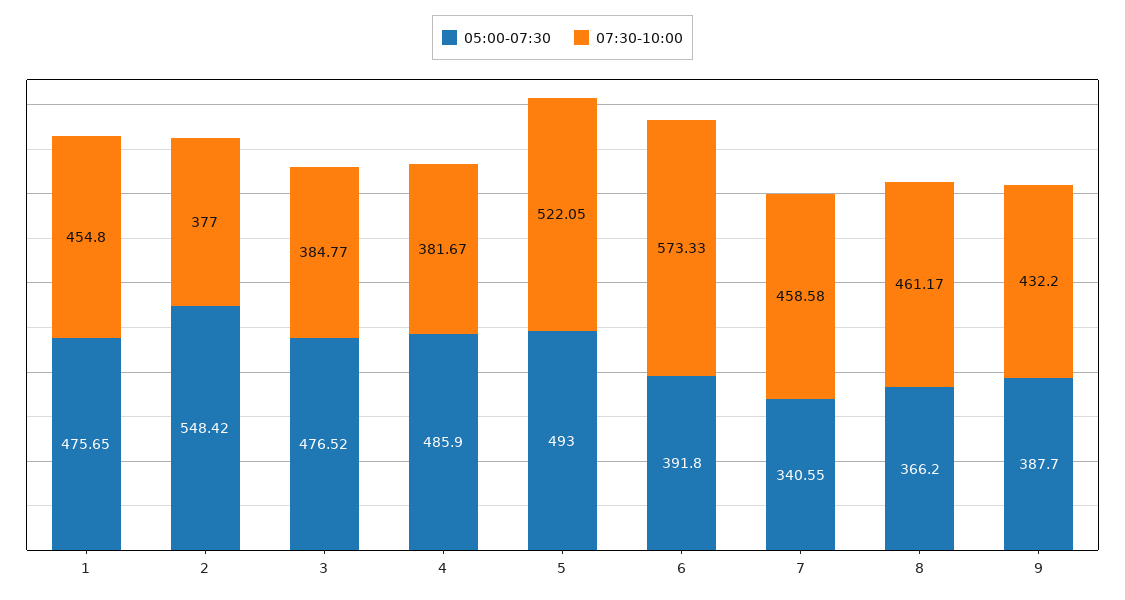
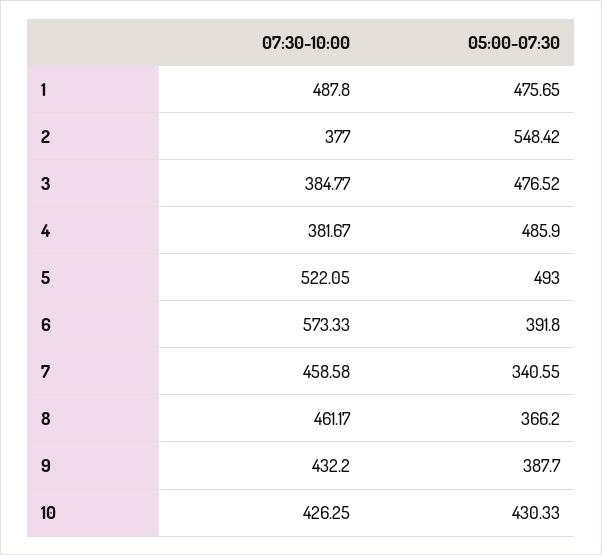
07:30-10:00, 1: 454.8 -> 487.8
07:30-10:00, 10: none -> 426.25
05:00-07:30, 10: none -> 430.33

